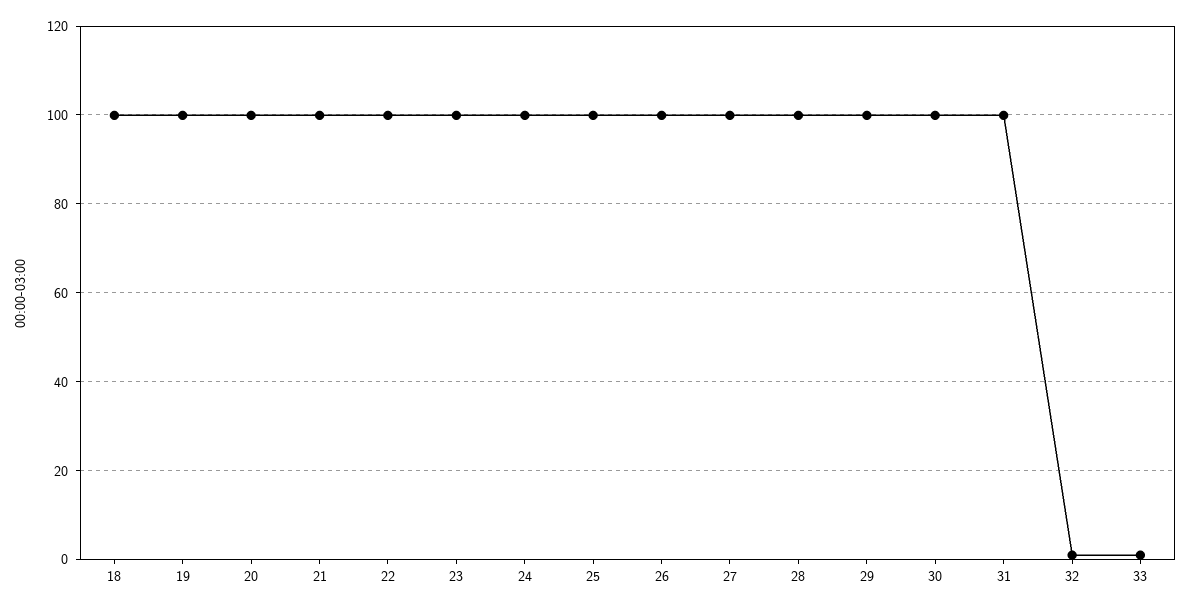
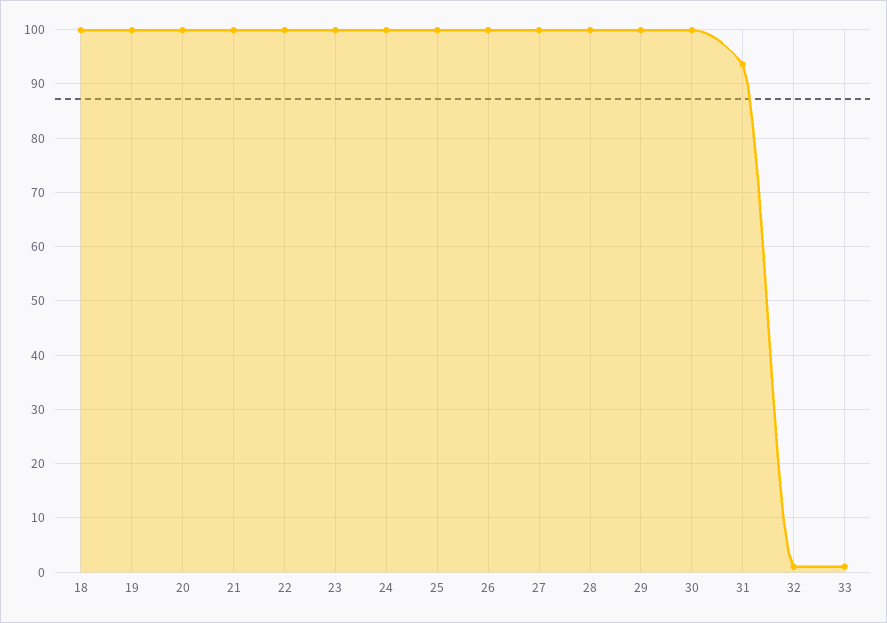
31: 100 -> 94

